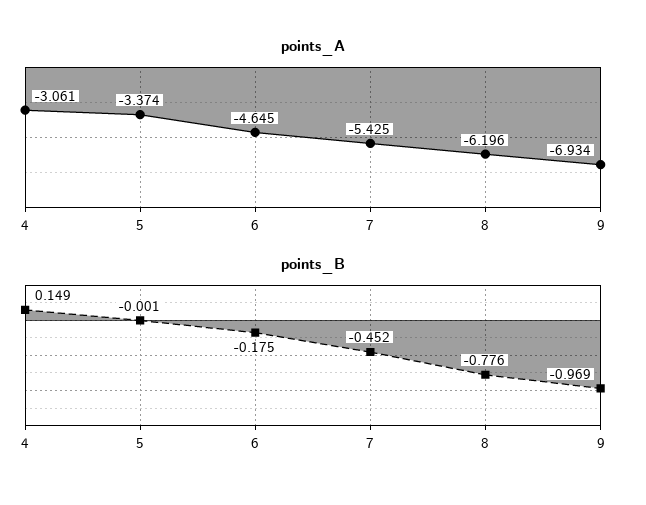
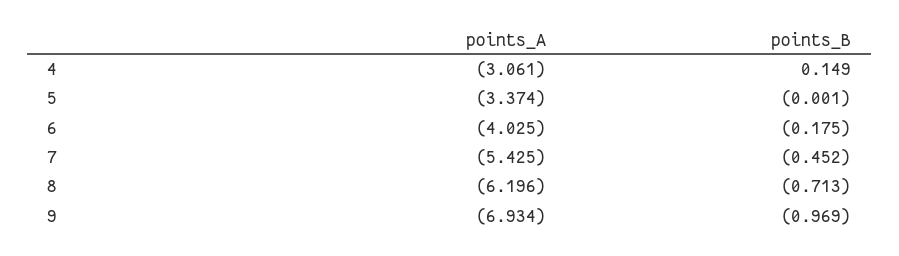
points_A, 6: -4.645 -> -4.025
points_B, 8: -0.776 -> -0.713

